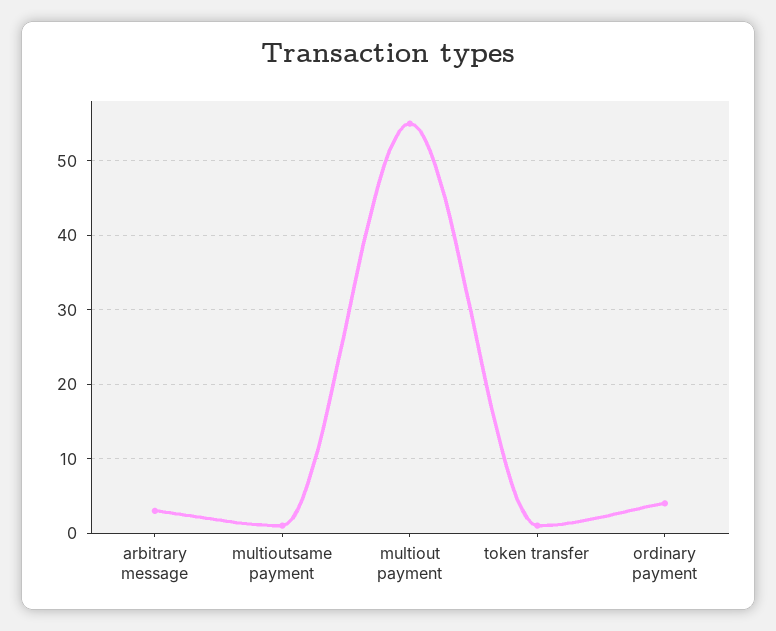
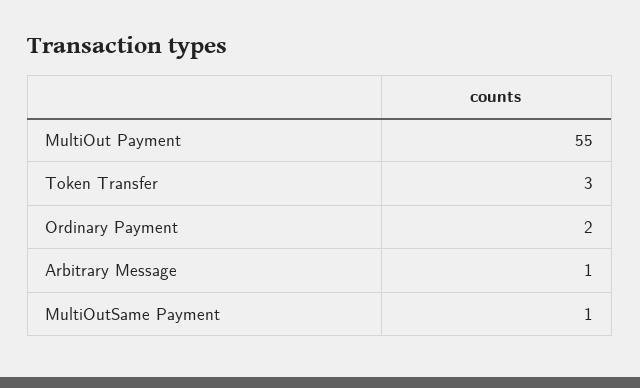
arbitrary message: 3 -> 1
token transfer: 1 -> 3
ordinary payment: 4 -> 2

